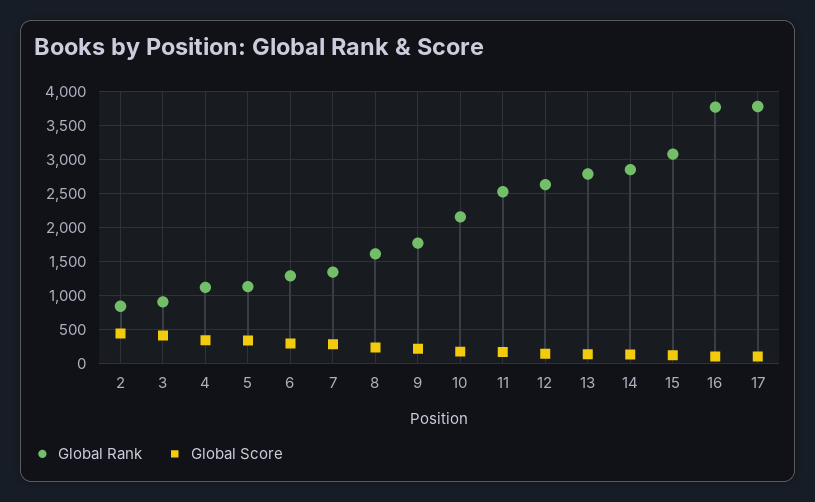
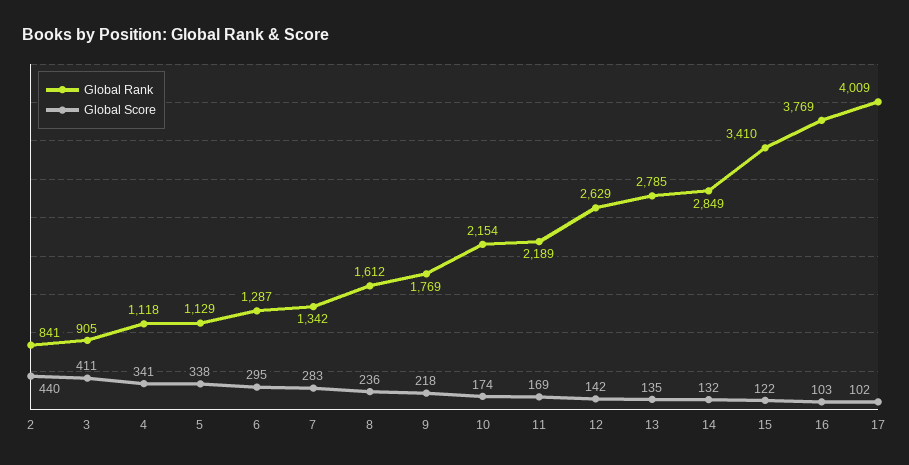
Global Rank, 11: 2500 -> 2189
Global Rank, 15: 3100 -> 3410
Global Rank, 17: 3800 -> 4009

